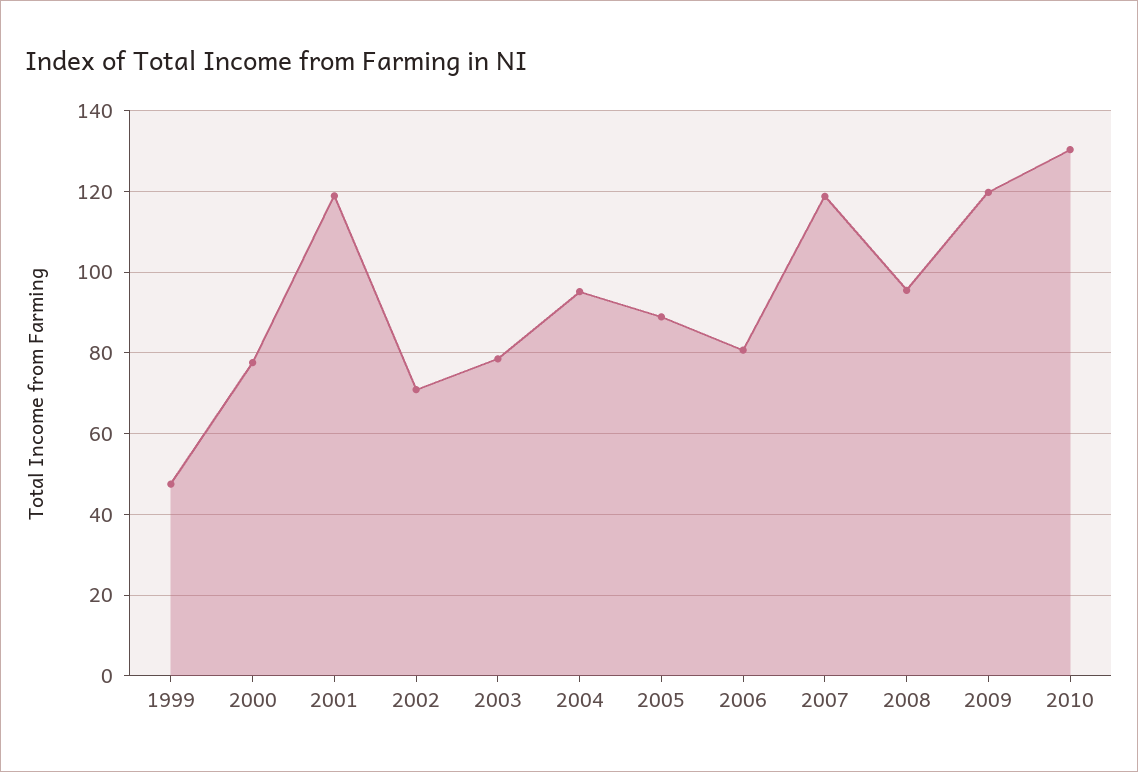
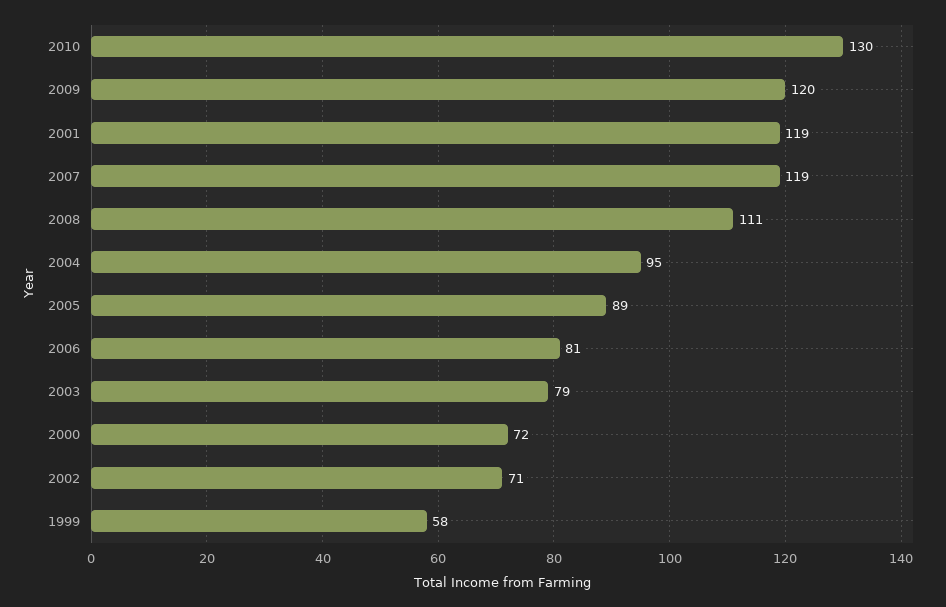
1999: 48 -> 58
2000: 78 -> 72
2008: 96 -> 111

